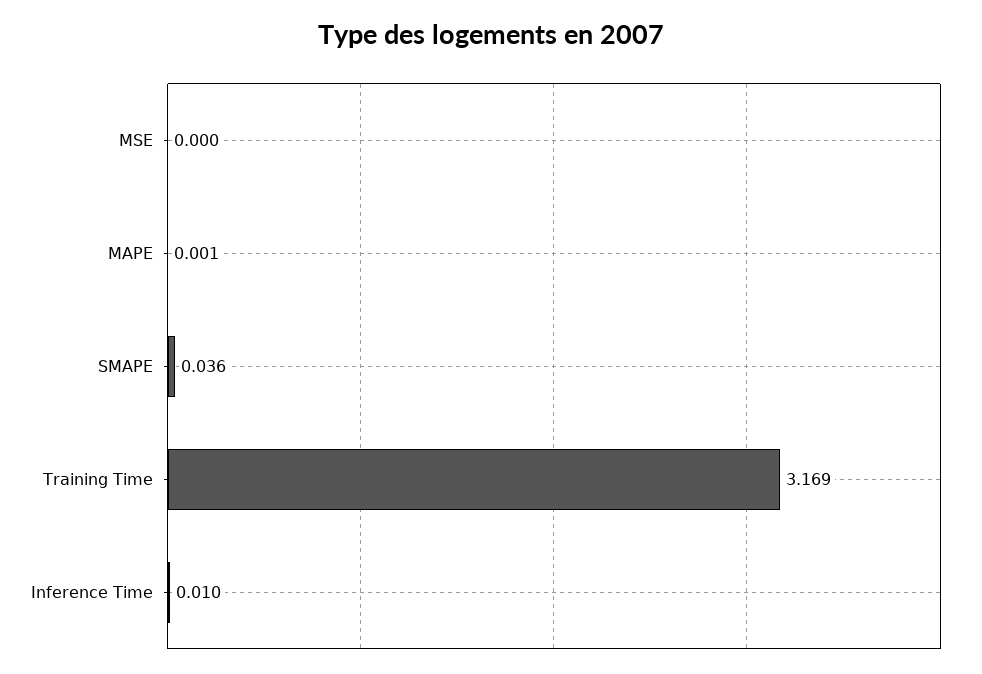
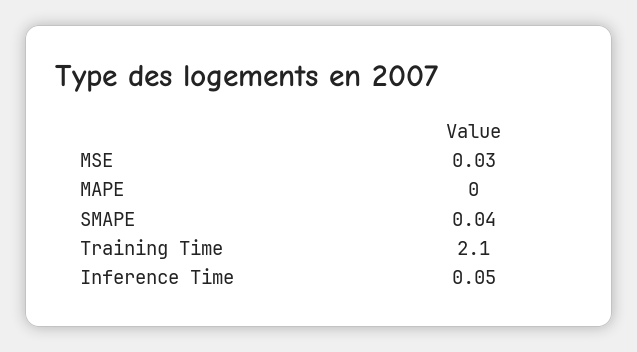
MSE: 0 -> 0.03
Training Time: 3.169 -> 2.1
Inference Time: 0.01 -> 0.05

